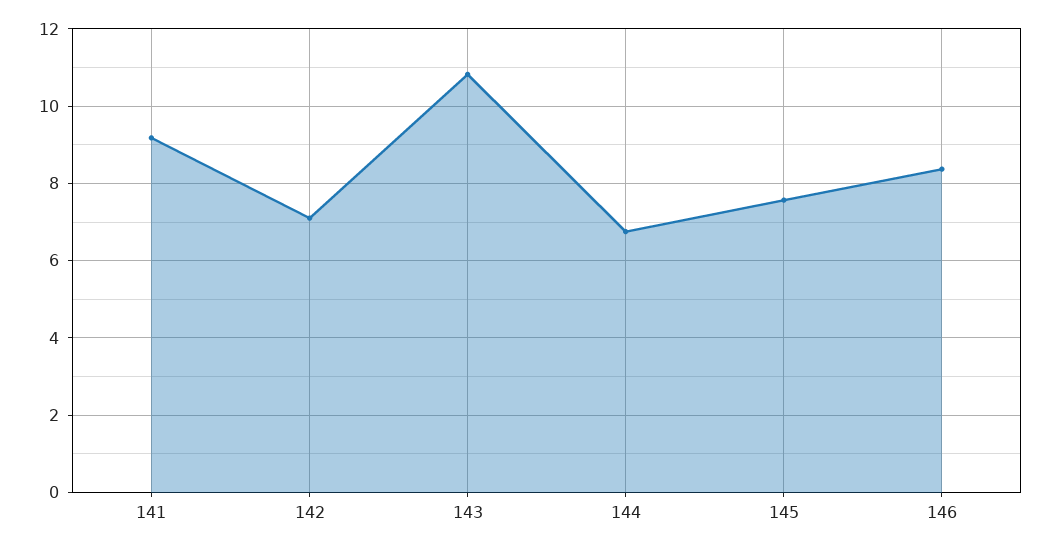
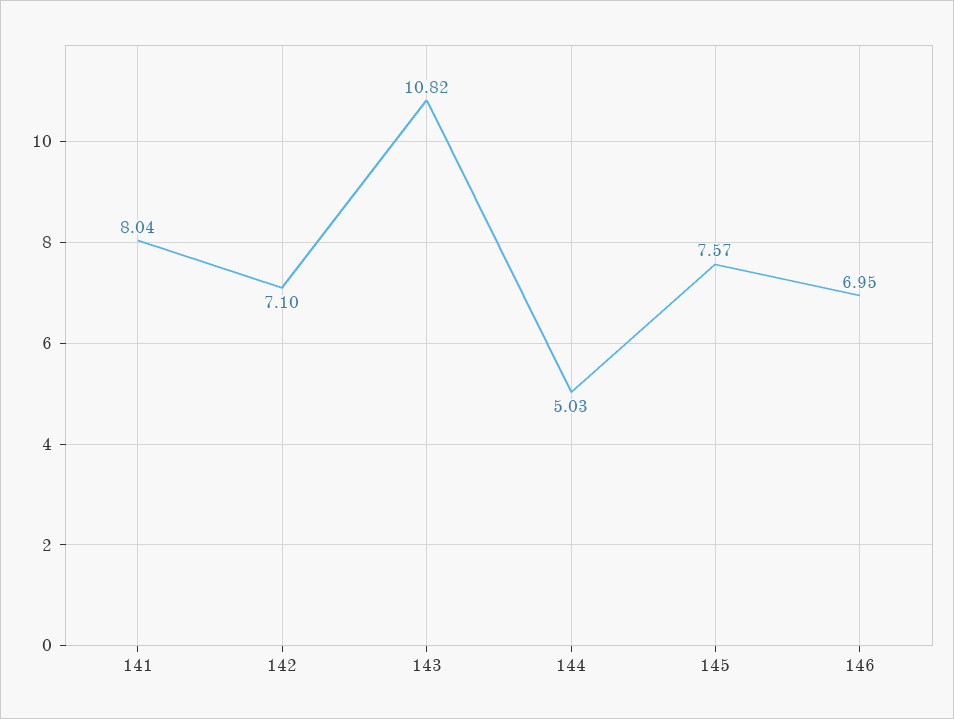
141: 9.2 -> 8.04
144: 6.8 -> 5.03
146: 8.4 -> 6.95

